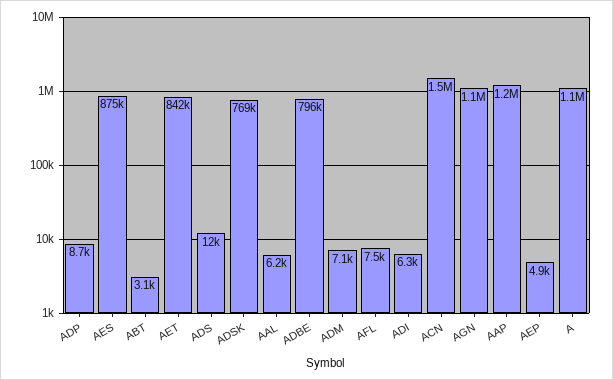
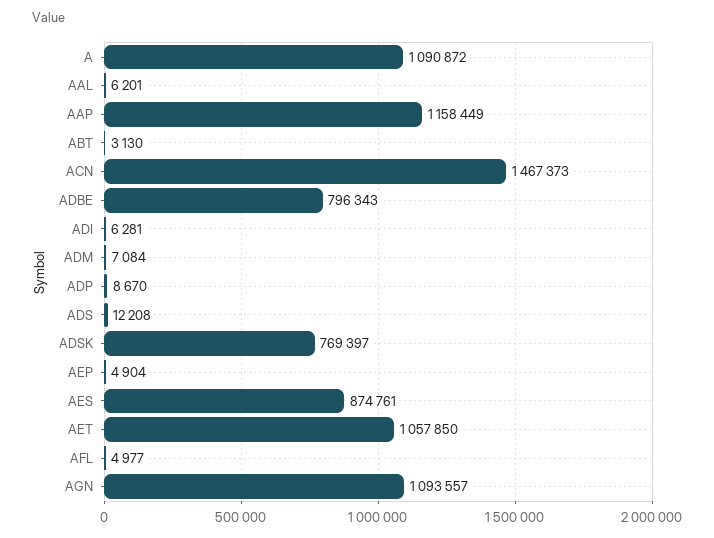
AET: 842000 -> 1057850
AFL: 7500 -> 4977

